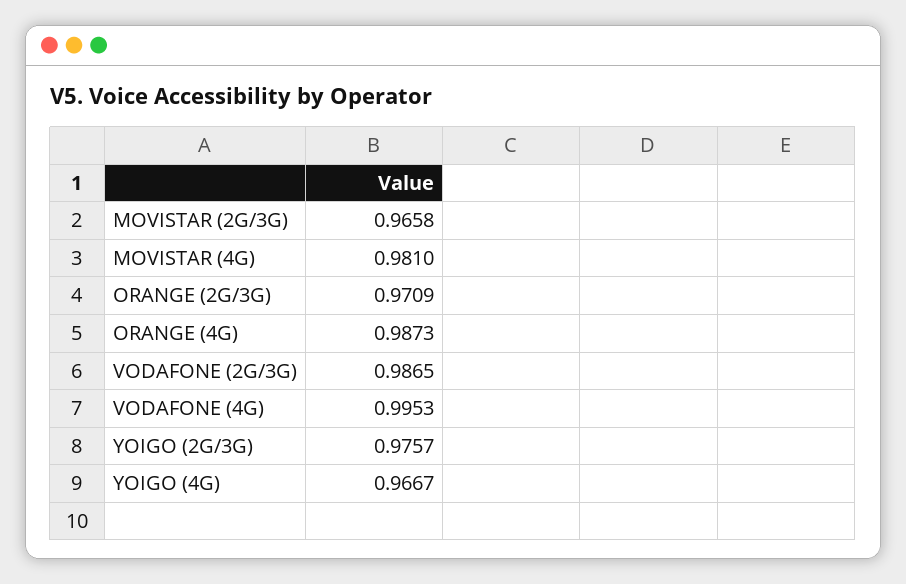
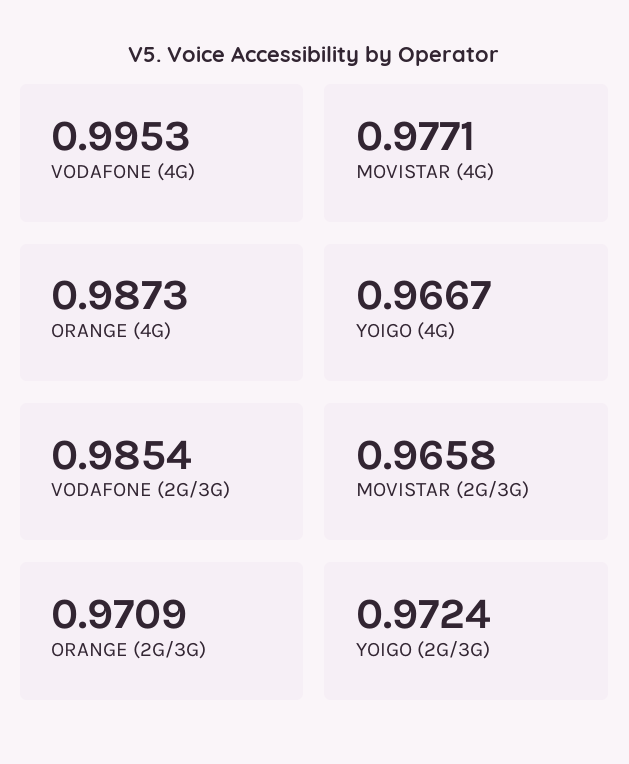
MOVISTAR (4G): 0.981 -> 0.9771
VODAFONE (2G/3G): 0.9865 -> 0.9854
YOIGO (2G/3G): 0.9757 -> 0.9724

